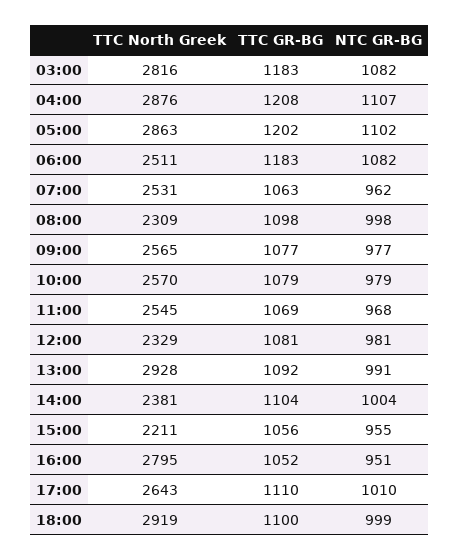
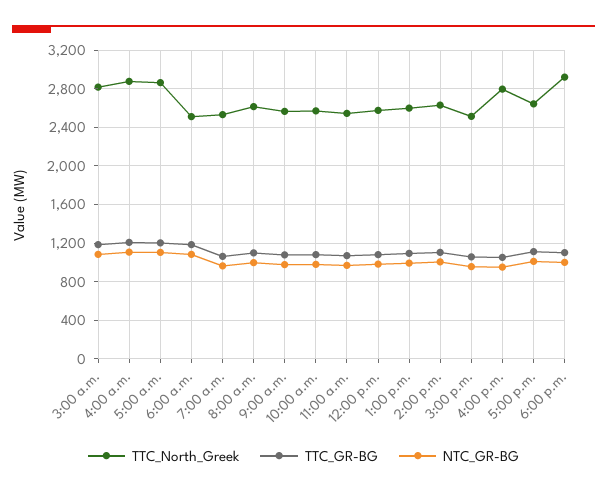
TTC North Greek, 08:00: 2309 -> 2600
TTC North Greek, 12:00: 2329 -> 2600
TTC North Greek, 13:00: 2928 -> 2600
TTC North Greek, 14:00: 2381 -> 2600
TTC North Greek, 15:00: 2211 -> 2500

